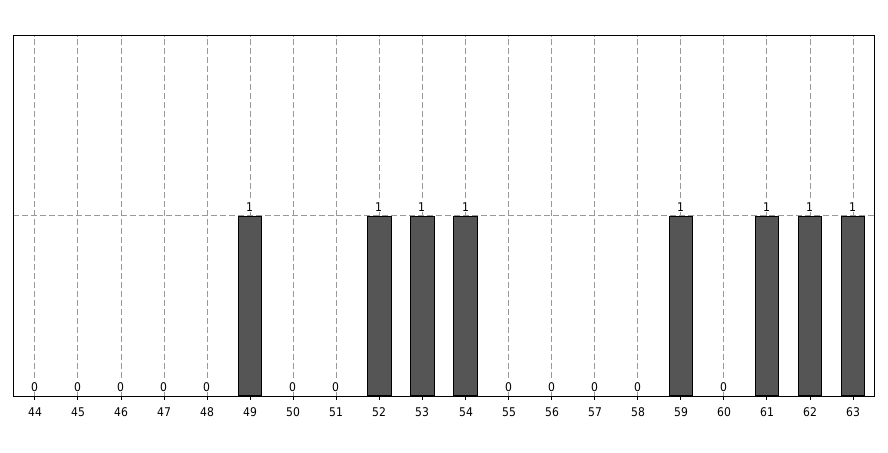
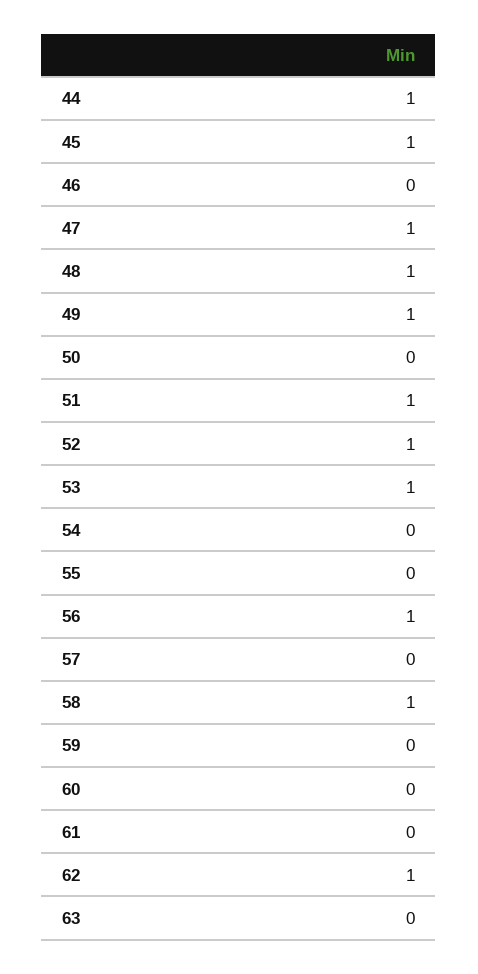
44: 0 -> 1
45: 0 -> 1
47: 0 -> 1
48: 0 -> 1
51: 0 -> 1
54: 1 -> 0
56: 0 -> 1
58: 0 -> 1
59: 1 -> 0
61: 1 -> 0
63: 1 -> 0

